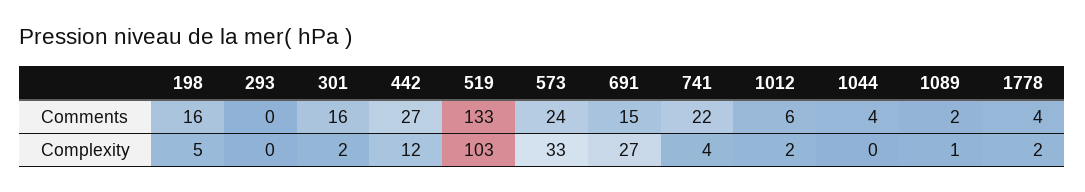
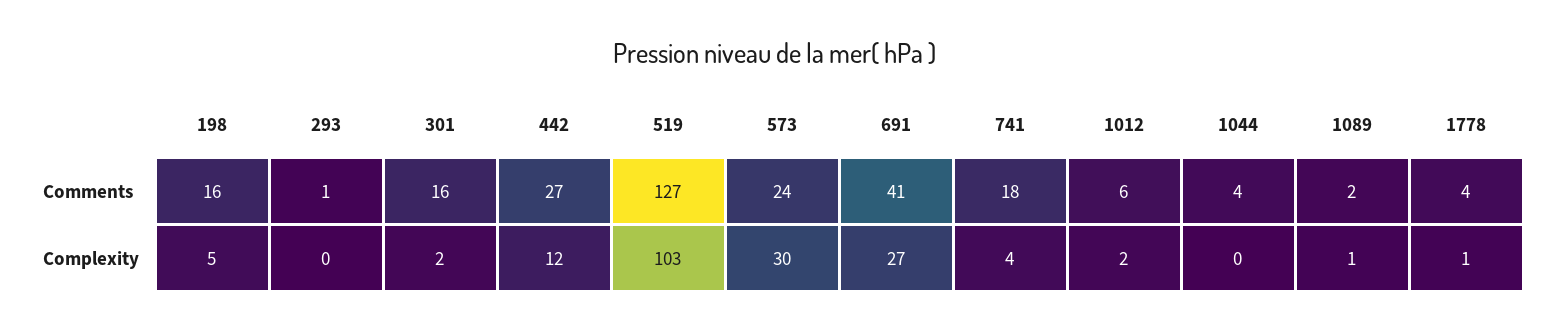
293, Comments: 0 -> 1
519, Comments: 133 -> 127
691, Comments: 15 -> 41
741, Comments: 22 -> 18
573, Complexity: 33 -> 30
1778, Complexity: 2 -> 1

